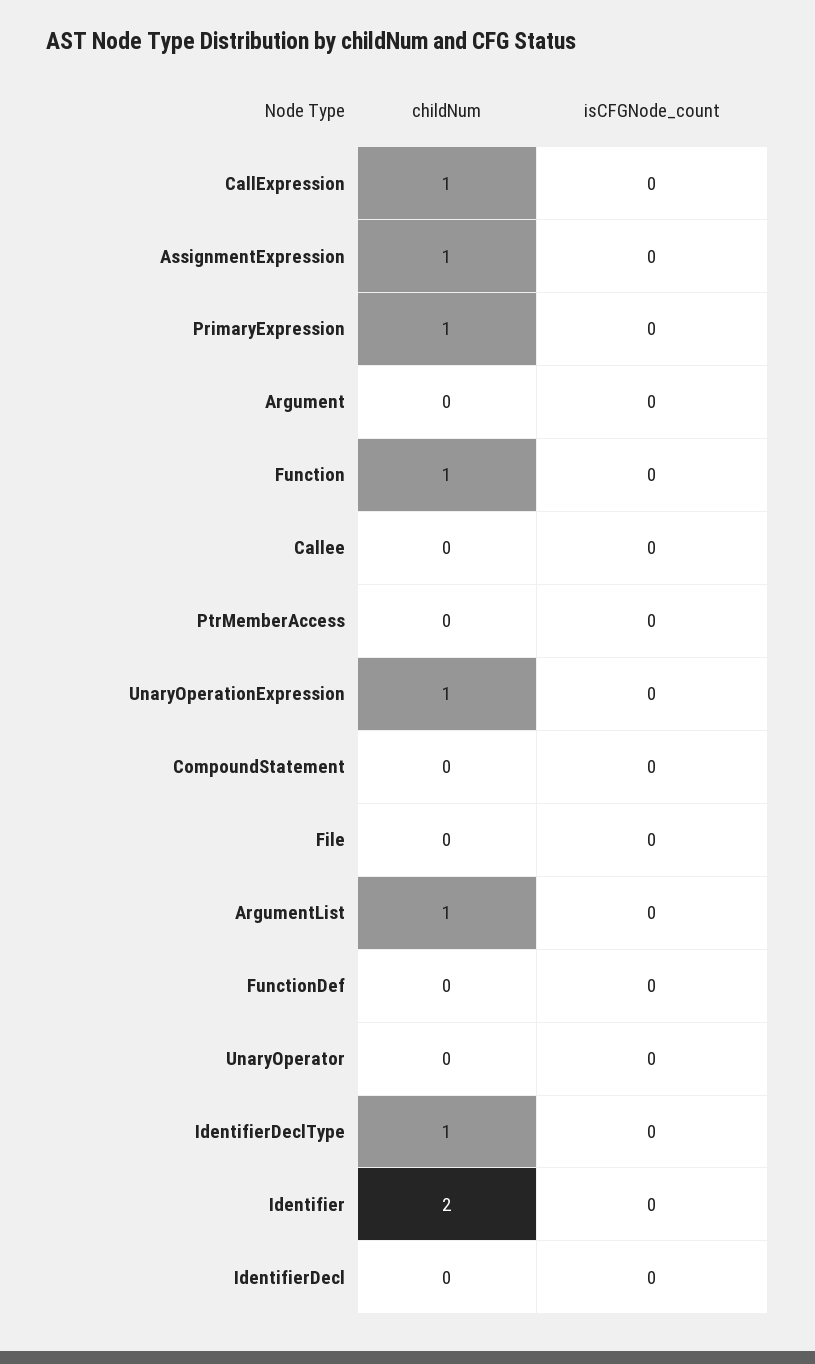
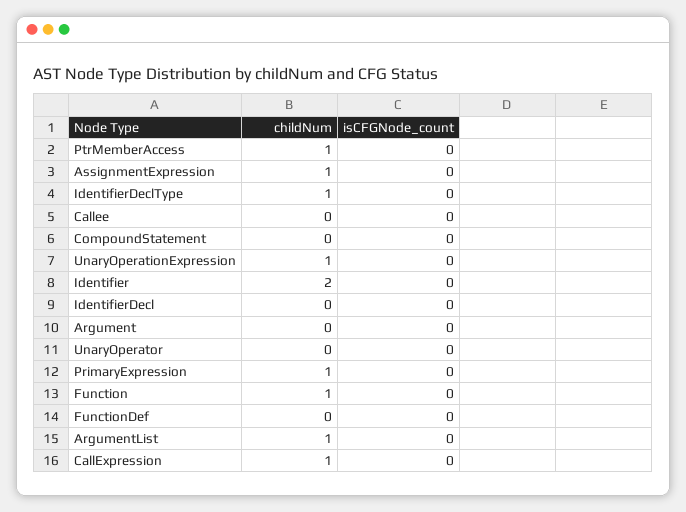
childNum, PtrMemberAccess: 0 -> 1
childNum, File: 0 -> none
isCFGNode_count, File: 0 -> none

